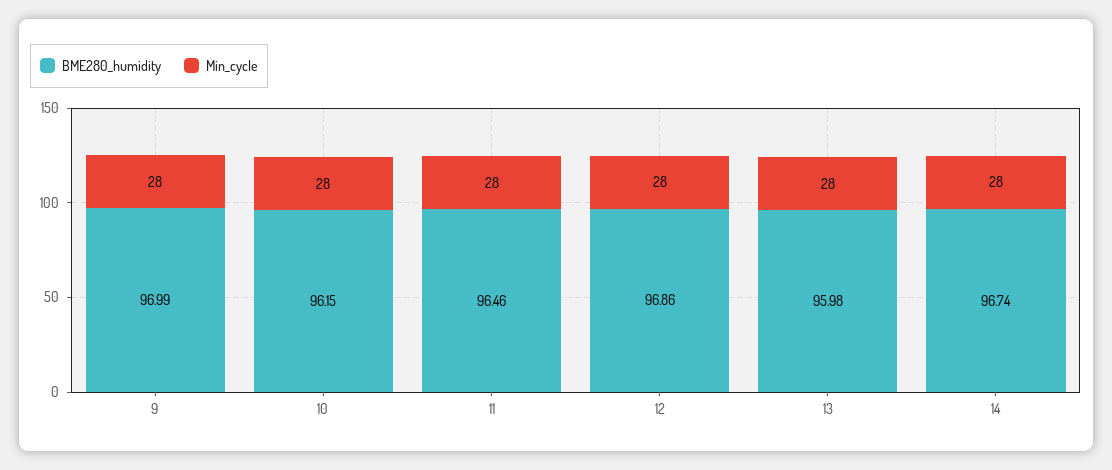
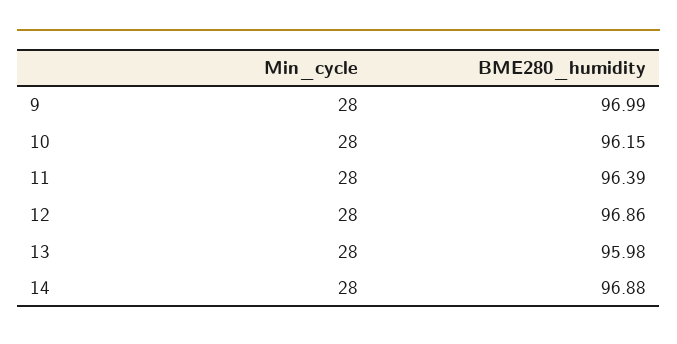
BME280_humidity, 11: 96.46 -> 96.39
BME280_humidity, 14: 96.74 -> 96.88

